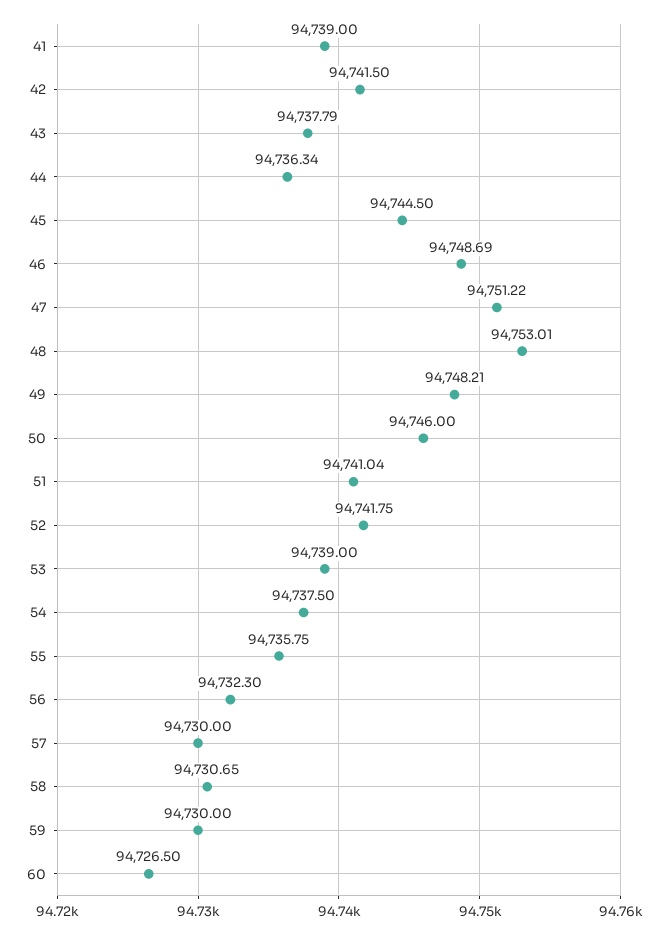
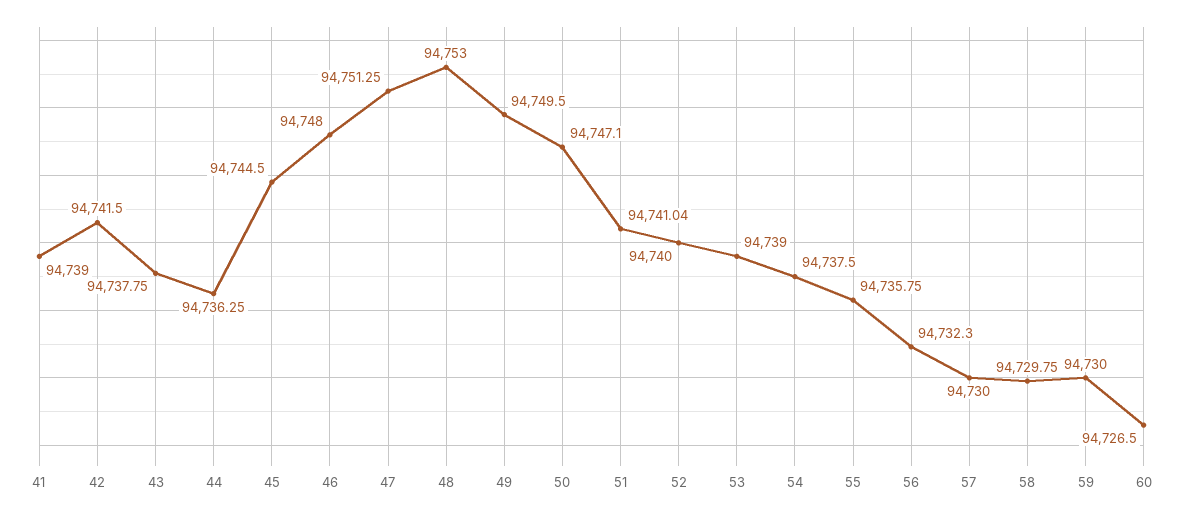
43: 94737.79 -> 94737.75
44: 94736.34 -> 94736.25
46: 94748.69 -> 94748
47: 94751.22 -> 94751.25
48: 94753.01 -> 94753
49: 94748.21 -> 94749.5
50: 94746 -> 94747.1
52: 94741.75 -> 94740
58: 94730.65 -> 94729.75

